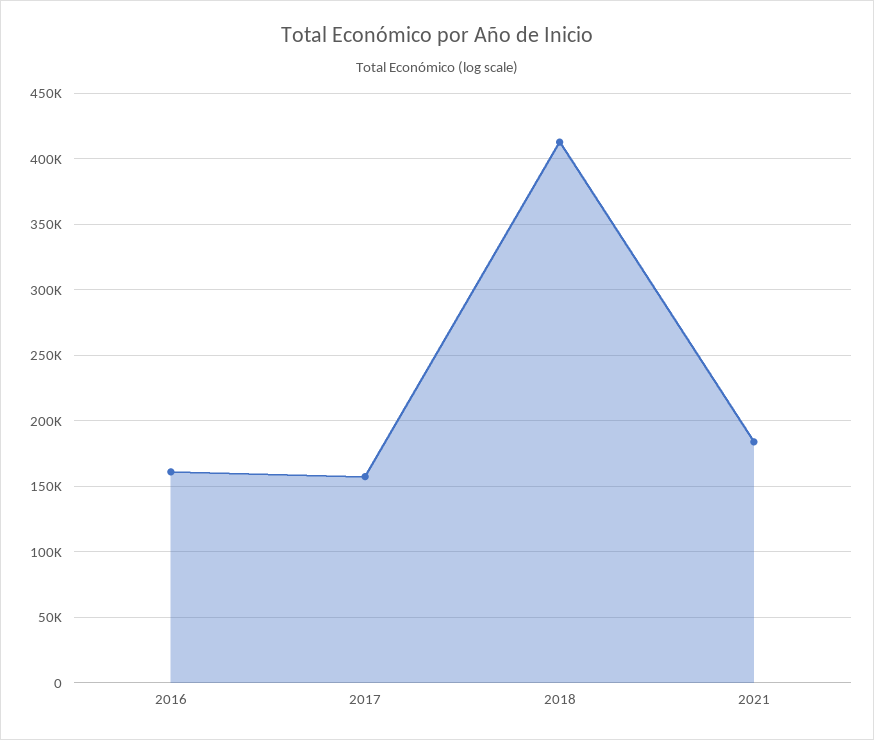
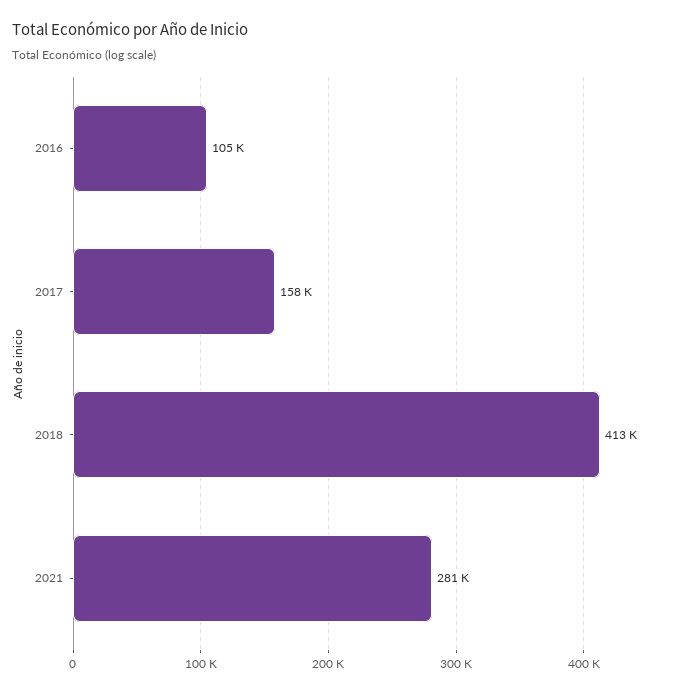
2016: 160000 -> 105000
2021: 185000 -> 281000

